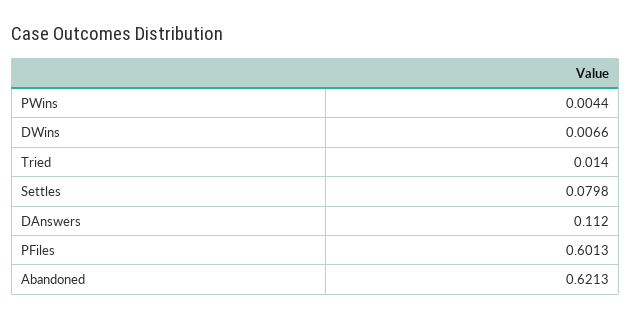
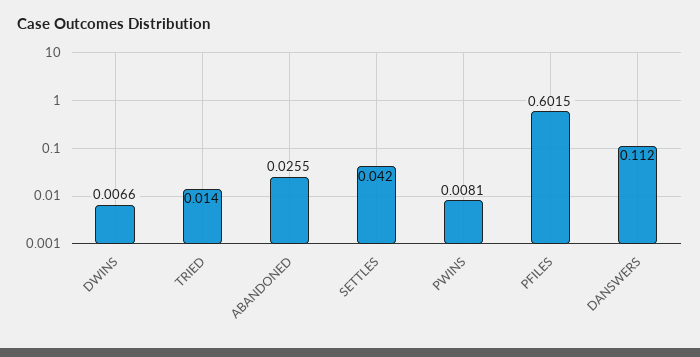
PWins: 0.0044 -> 0.0081
Settles: 0.0798 -> 0.042
PFiles: 0.6013 -> 0.6015
Abandoned: 0.6213 -> 0.0255

